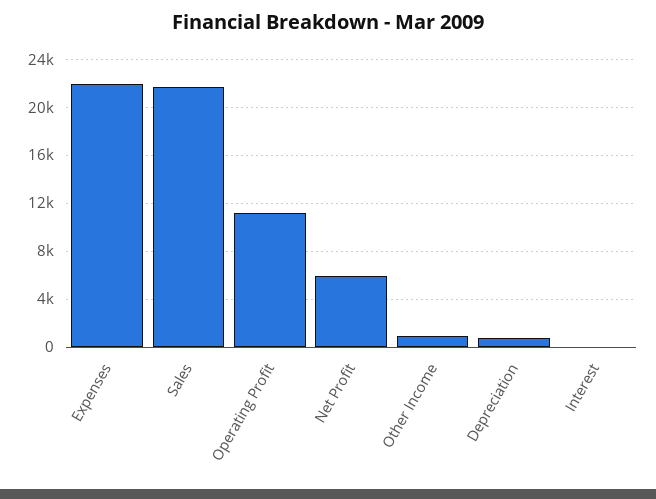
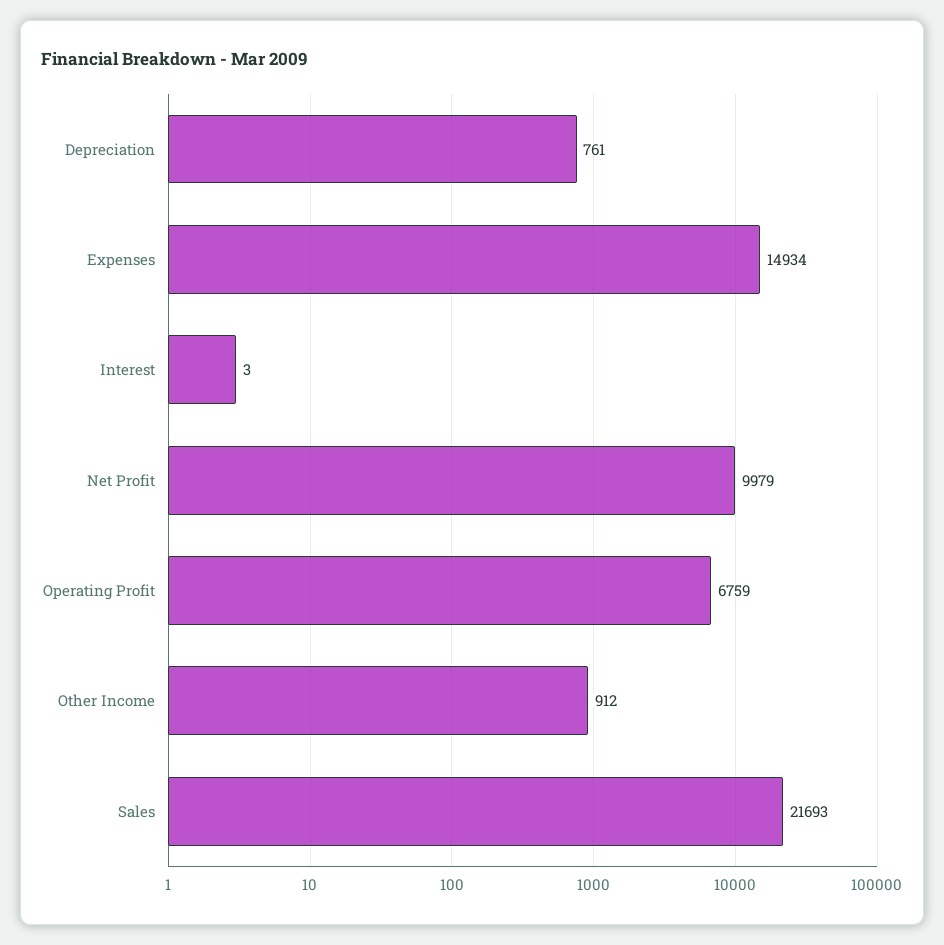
Expenses: 22000 -> 14934
Operating Profit: 11000 -> 6759
Net Profit: 6000 -> 9979

